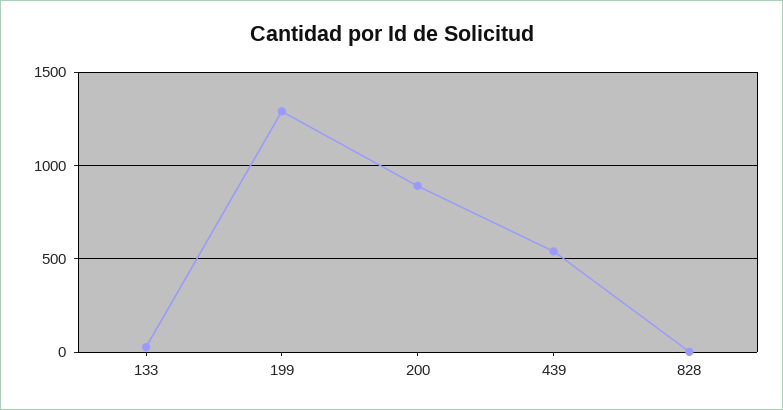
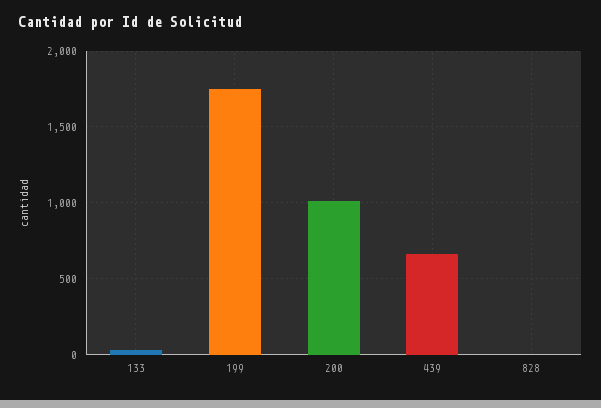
199: 1300 -> 1750
200: 900 -> 1000
439: 550 -> 650

